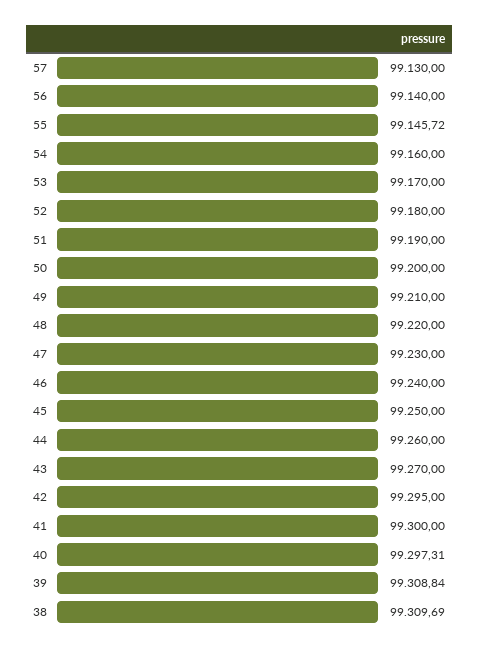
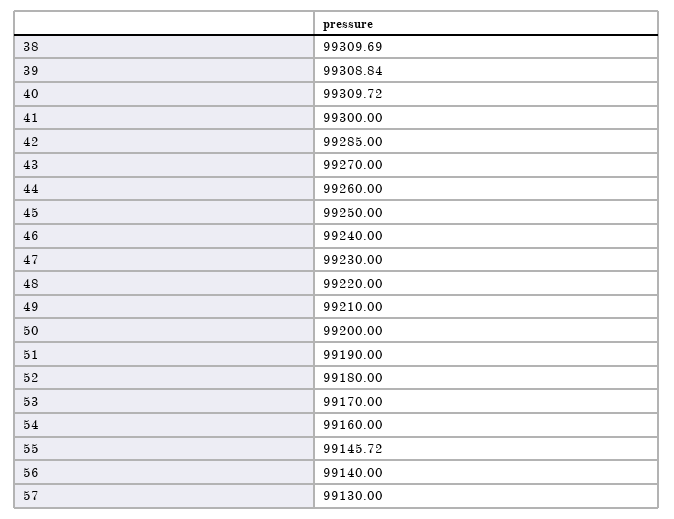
42: 99295 -> 99285
40: 99297.31 -> 99309.72

